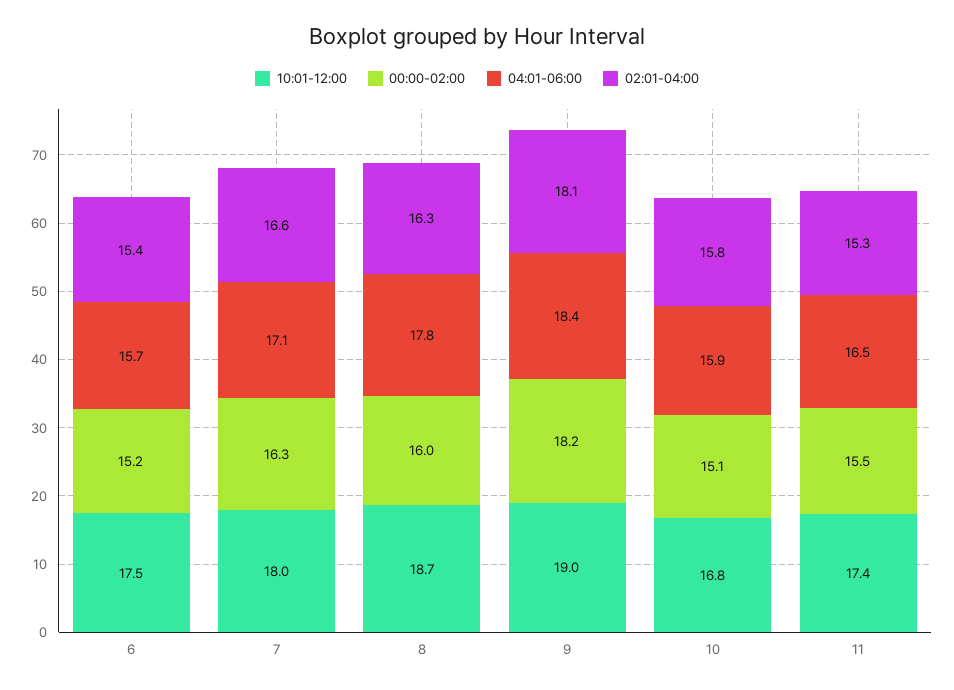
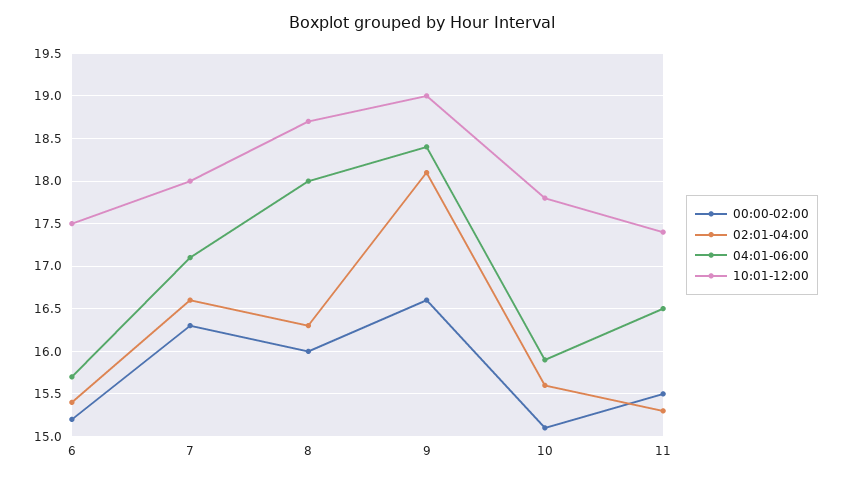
04:01-06:00, 8: 17.8 -> 18
00:00-02:00, 9: 18.2 -> 16.6
10:01-12:00, 10: 16.8 -> 17.8
02:01-04:00, 10: 15.8 -> 15.6

